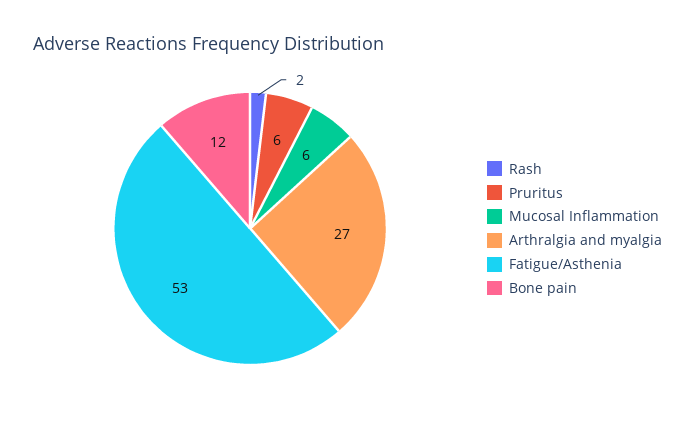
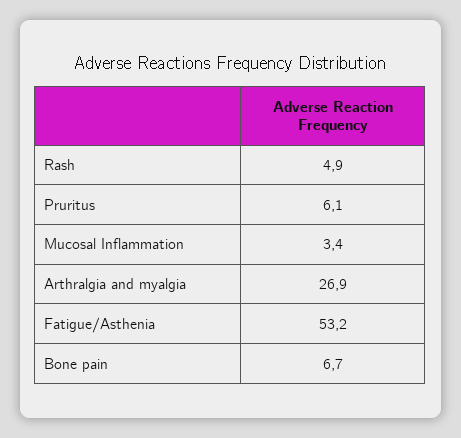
Rash: 2 -> 4.9
Mucosal Inflammation: 6 -> 3.4
Bone pain: 12 -> 6.7

